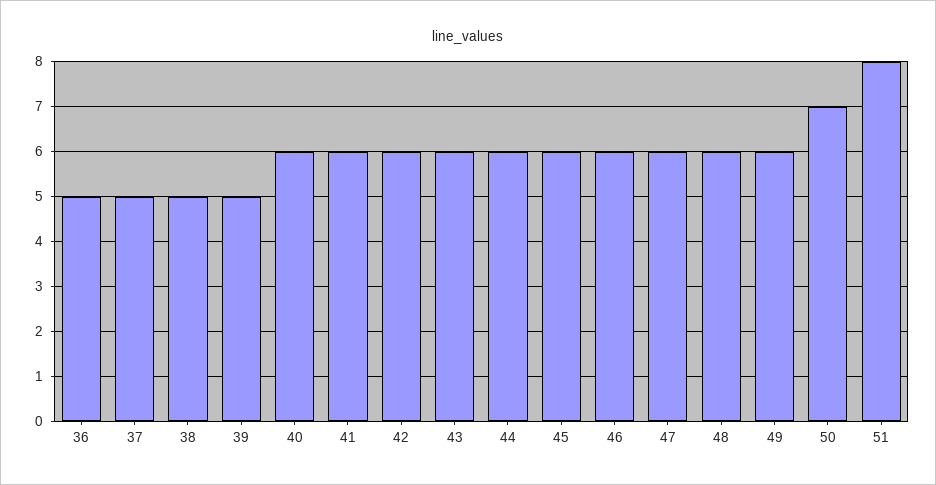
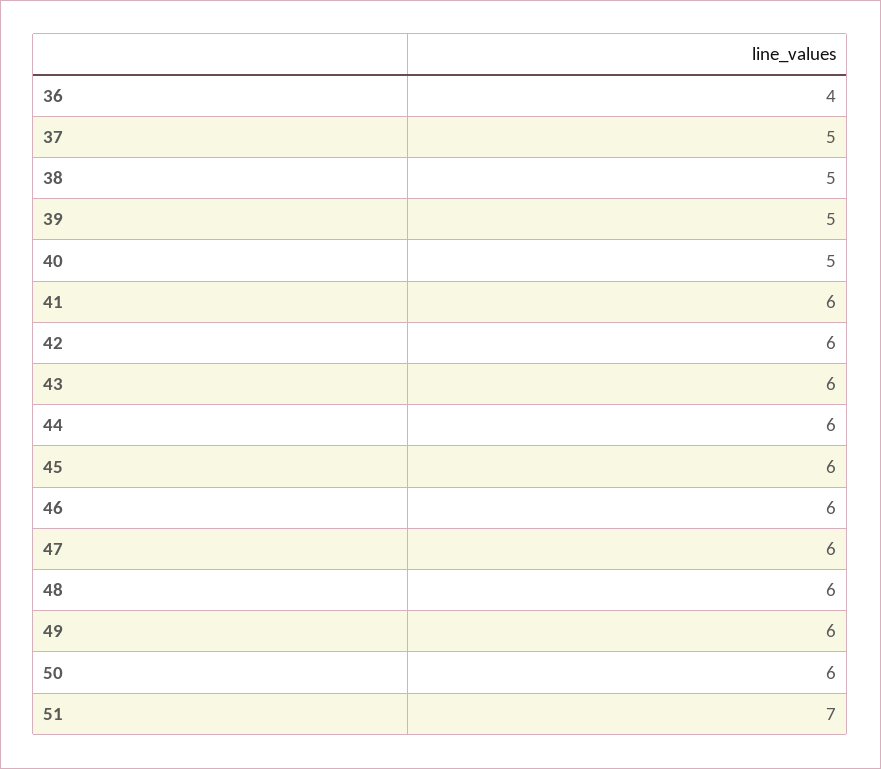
36: 5 -> 4
40: 6 -> 5
50: 7 -> 6
51: 8 -> 7

